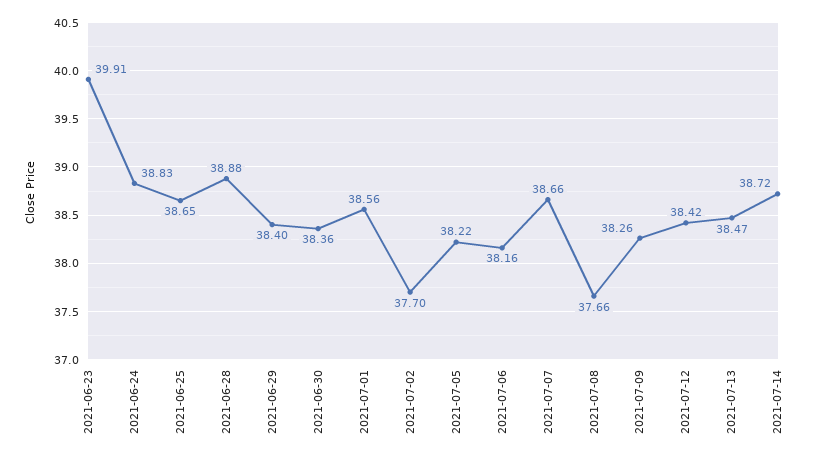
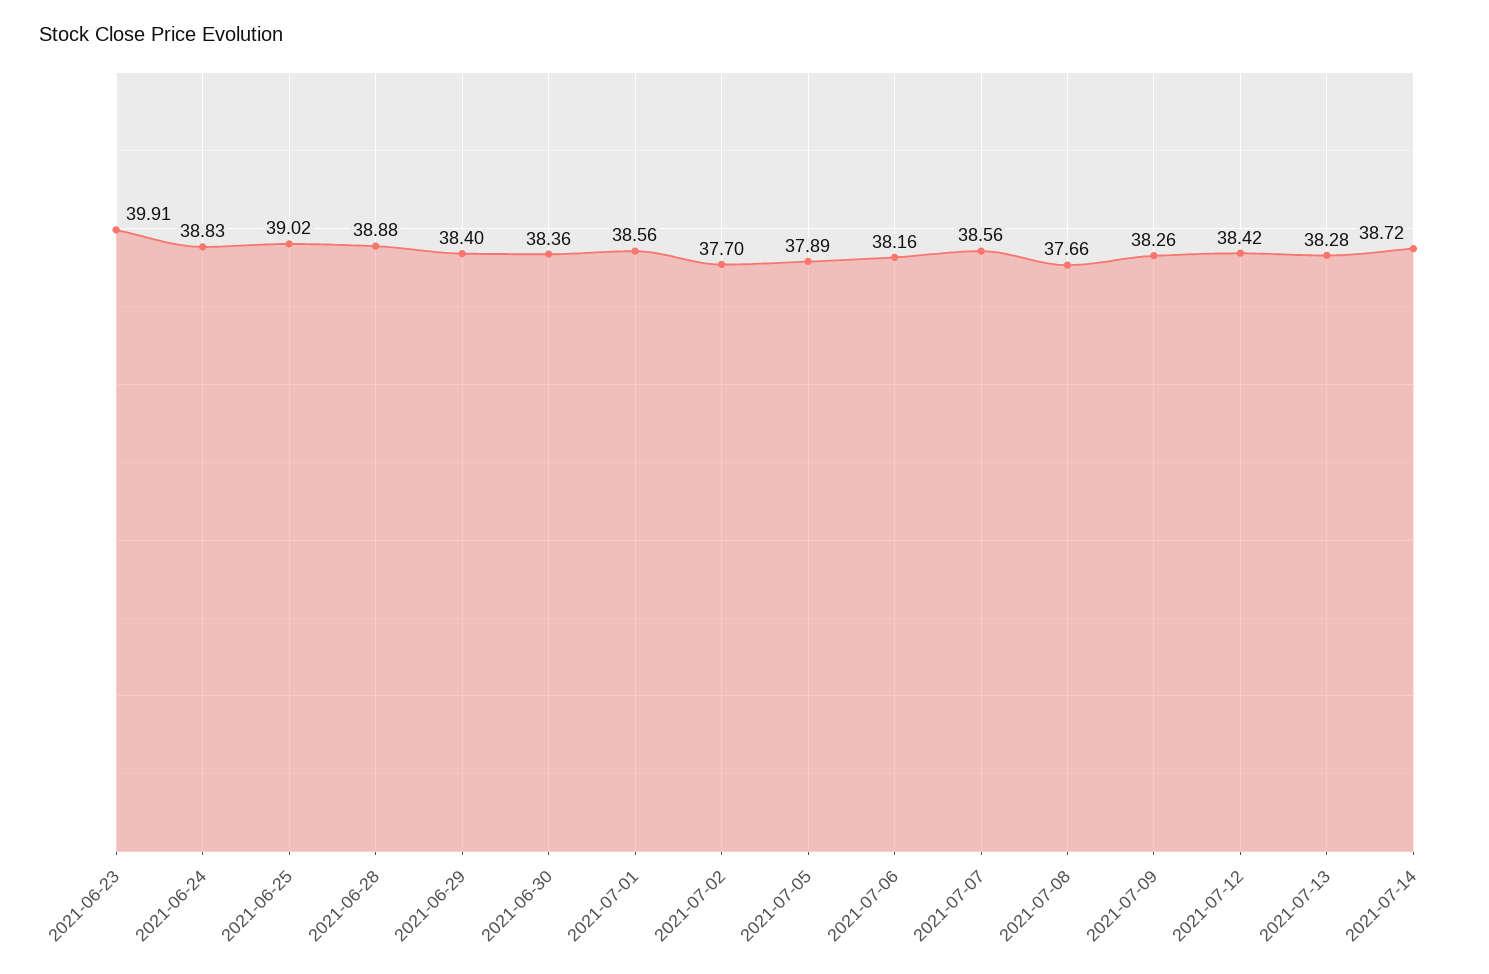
2021-06-25: 38.65 -> 39.02
2021-07-05: 38.22 -> 37.89
2021-07-07: 38.66 -> 38.56
2021-07-13: 38.47 -> 38.28

